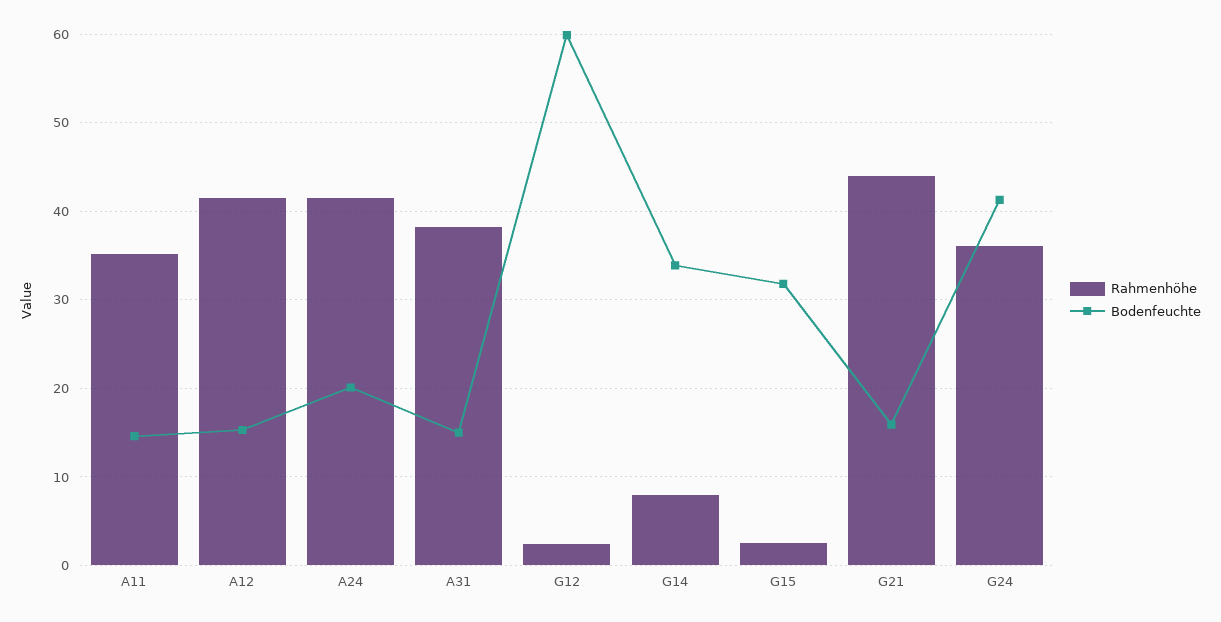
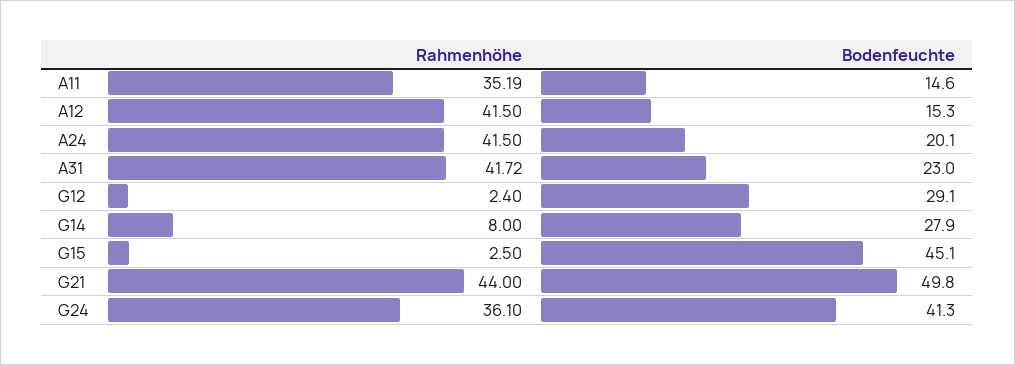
Rahmenhöhe, A31: 38 -> 41.72
Bodenfeuchte, A31: 15 -> 23
Bodenfeuchte, G12: 60 -> 29.1
Bodenfeuchte, G14: 34 -> 27.9
Bodenfeuchte, G15: 32 -> 45.1
Bodenfeuchte, G21: 16 -> 49.8

